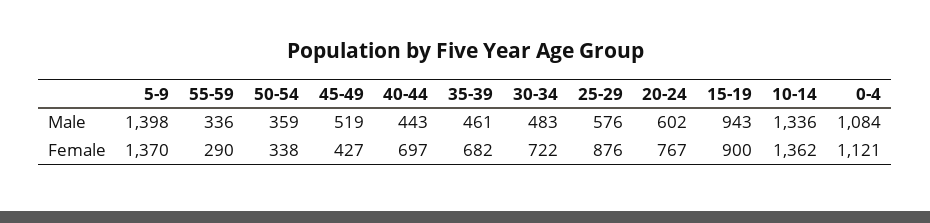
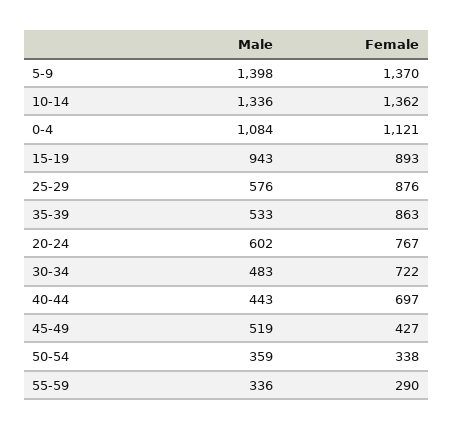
35-39, Male: 461 -> 533
35-39, Female: 682 -> 863
15-19, Female: 900 -> 893

